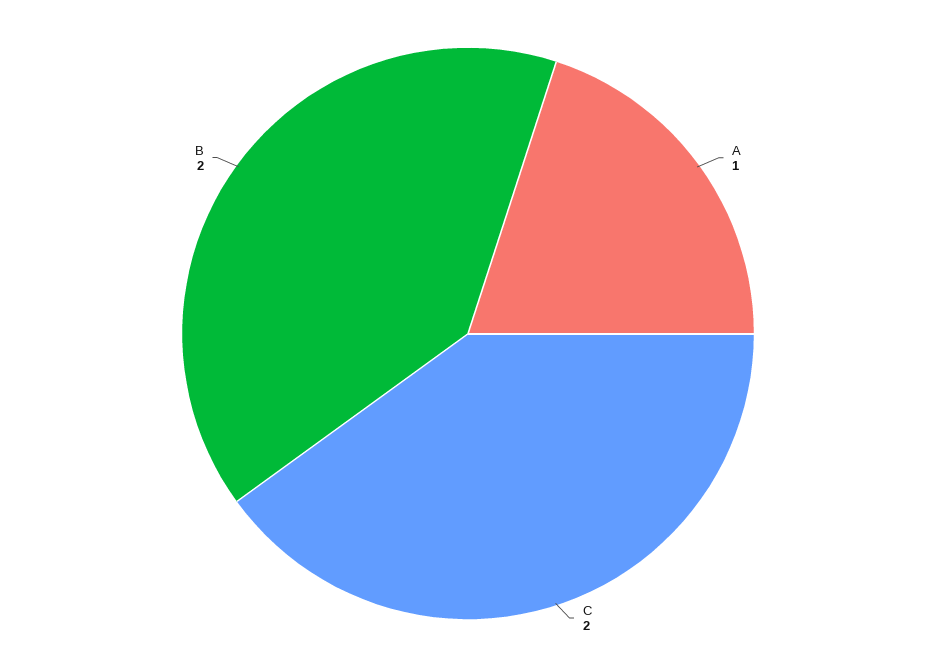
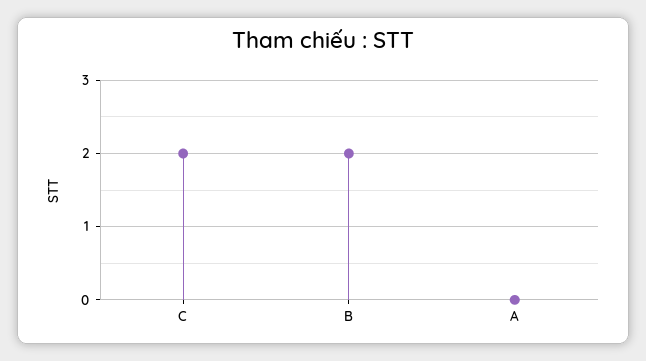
A: 1 -> 0

